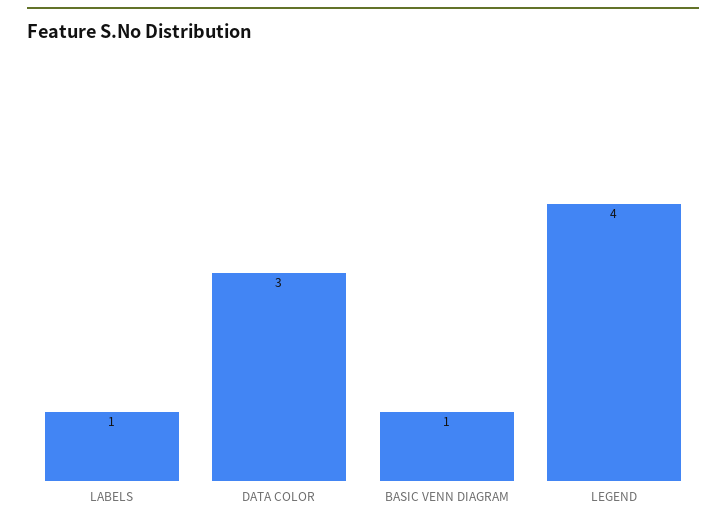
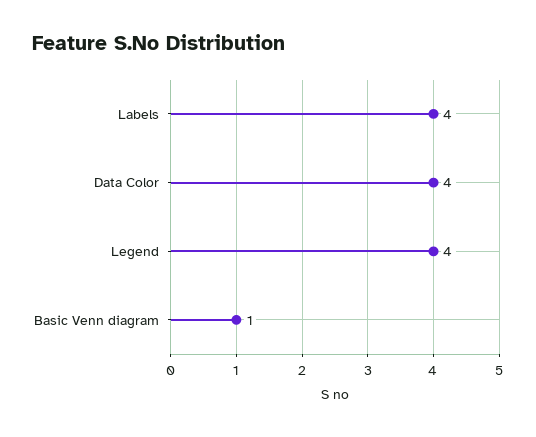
LABELS: 1 -> 4
DATA COLOR: 3 -> 4

